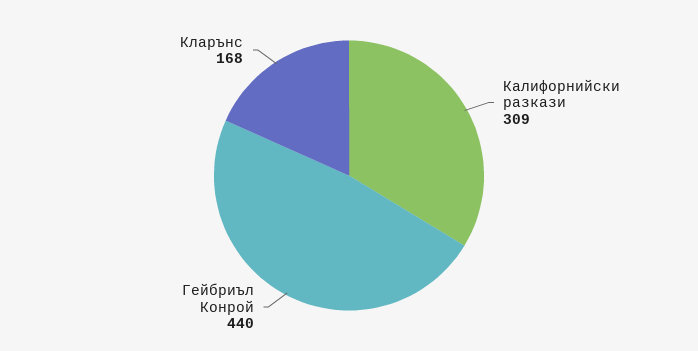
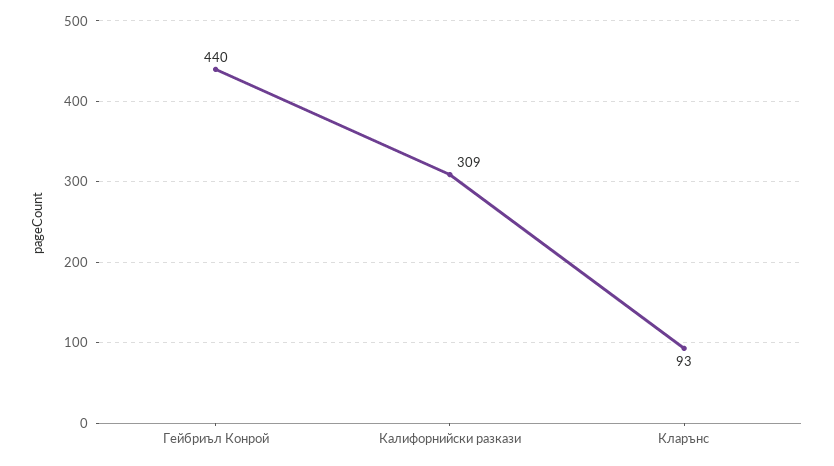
Кларънс: 168 -> 93

